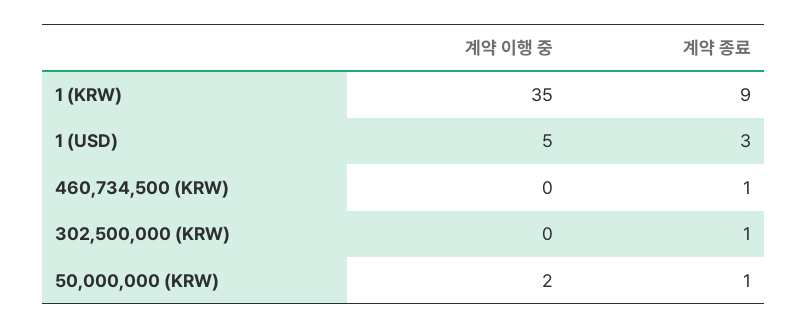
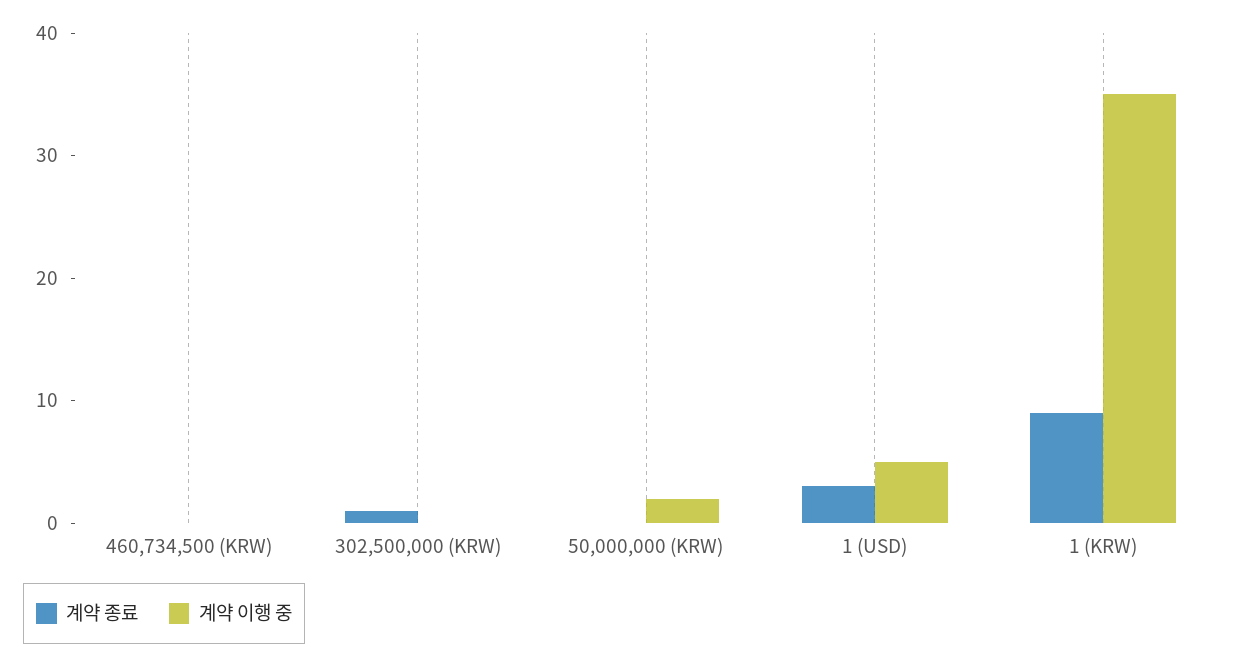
계약 종료, 460,734,500 (KRW): 1 -> 0
계약 종료, 50,000,000 (KRW): 1 -> 0

